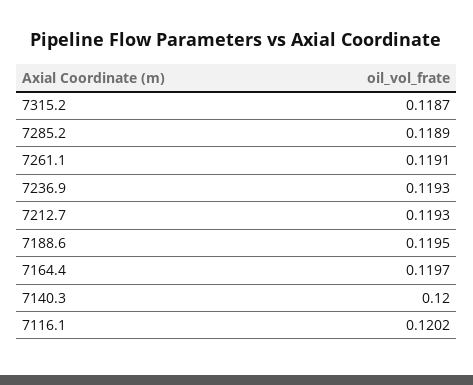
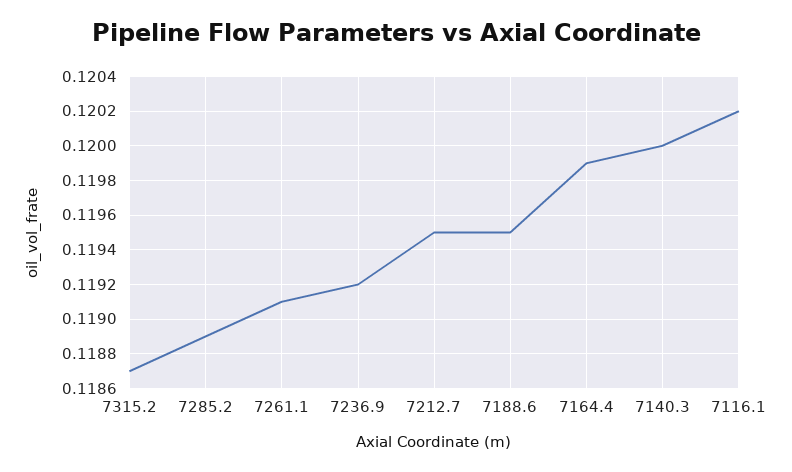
7236.9: 0.1193 -> 0.1192
7212.7: 0.1193 -> 0.1195
7164.4: 0.1197 -> 0.1199

